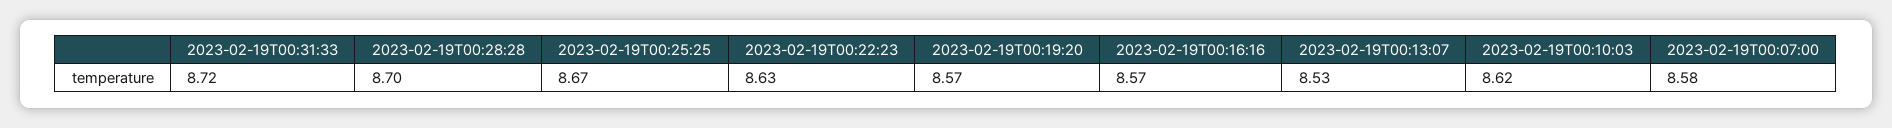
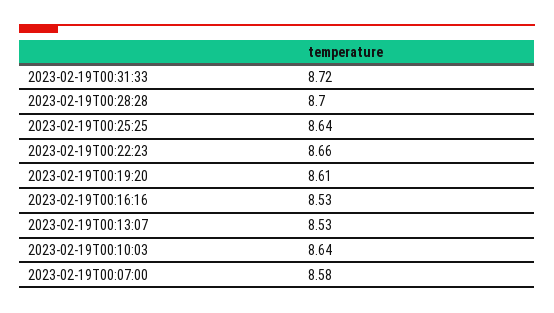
2023-02-19T00:25:25: 8.67 -> 8.64
2023-02-19T00:22:23: 8.63 -> 8.66
2023-02-19T00:19:20: 8.57 -> 8.61
2023-02-19T00:16:16: 8.57 -> 8.53
2023-02-19T00:10:03: 8.62 -> 8.64

